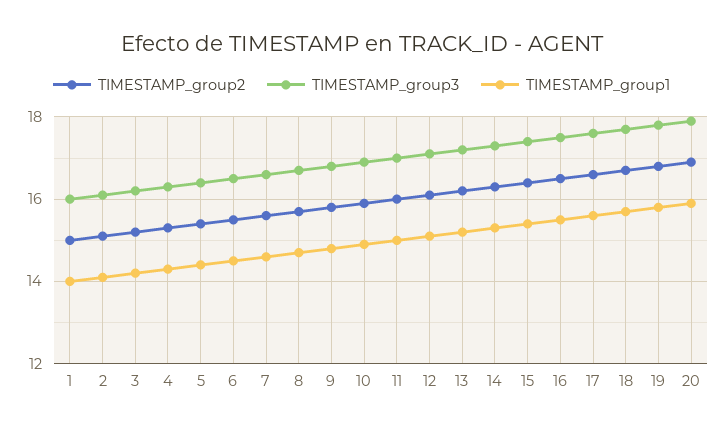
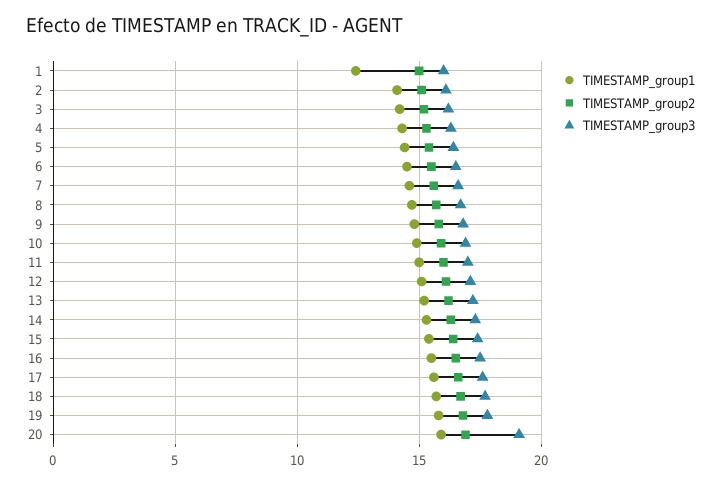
TIMESTAMP_group1, 1: 14 -> 12.5
TIMESTAMP_group3, 20: 18 -> 19

